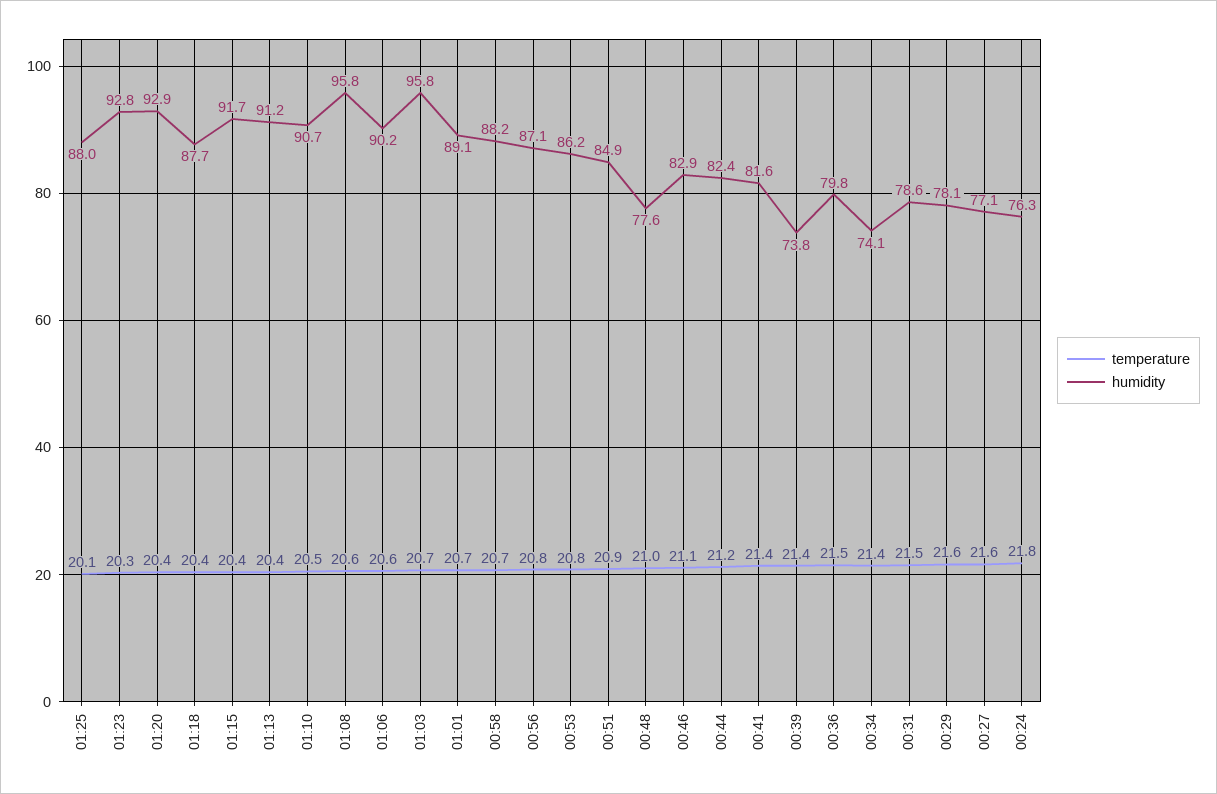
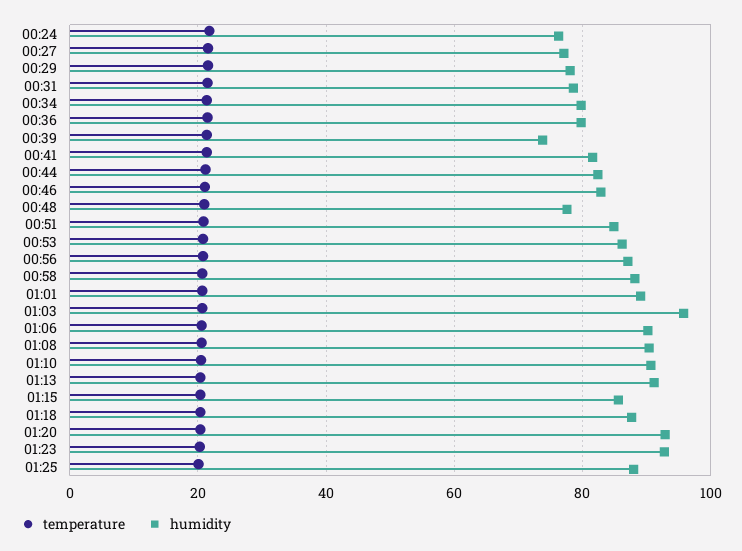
humidity, 01:15: 91.7 -> 86
humidity, 01:08: 95.8 -> 90
humidity, 00:34: 74.1 -> 80

